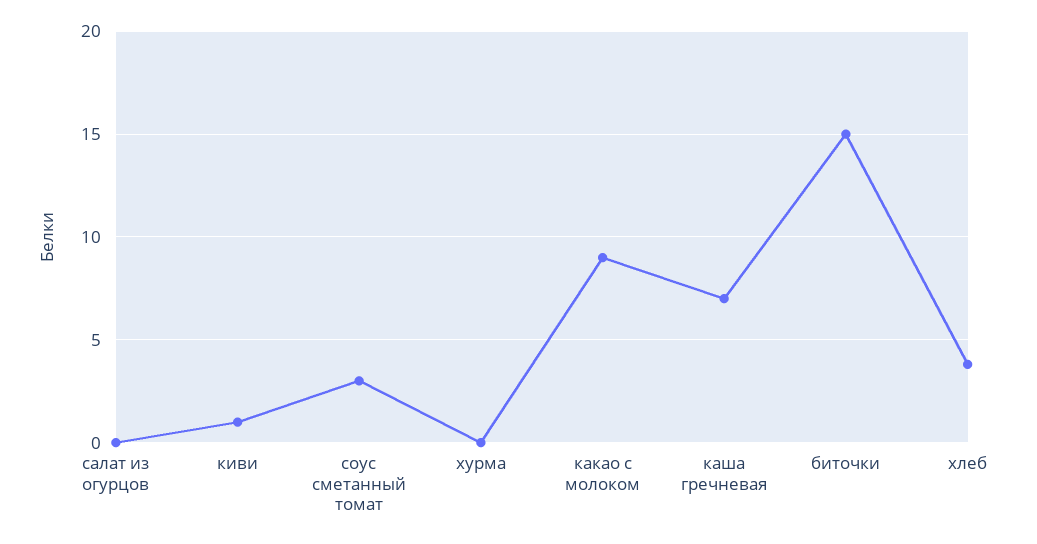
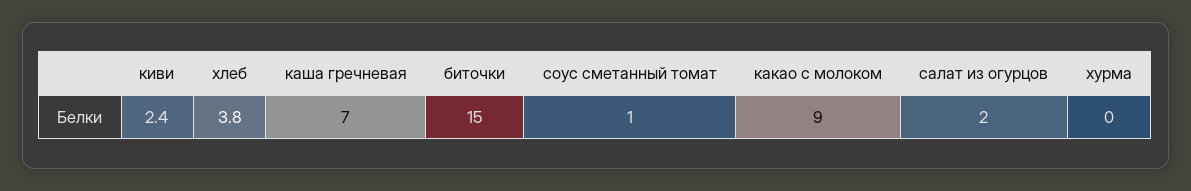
салат из огурцов: 0 -> 2
киви: 1 -> 2.4
соус сметанный томат: 3 -> 1

